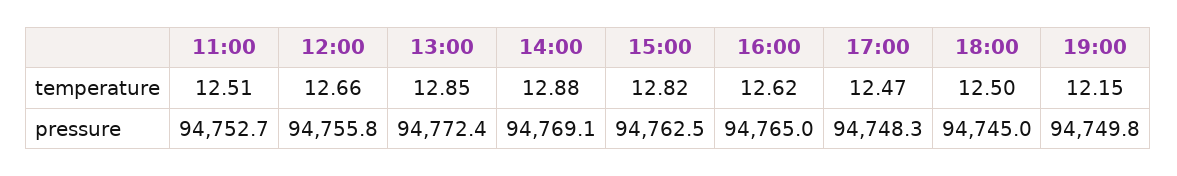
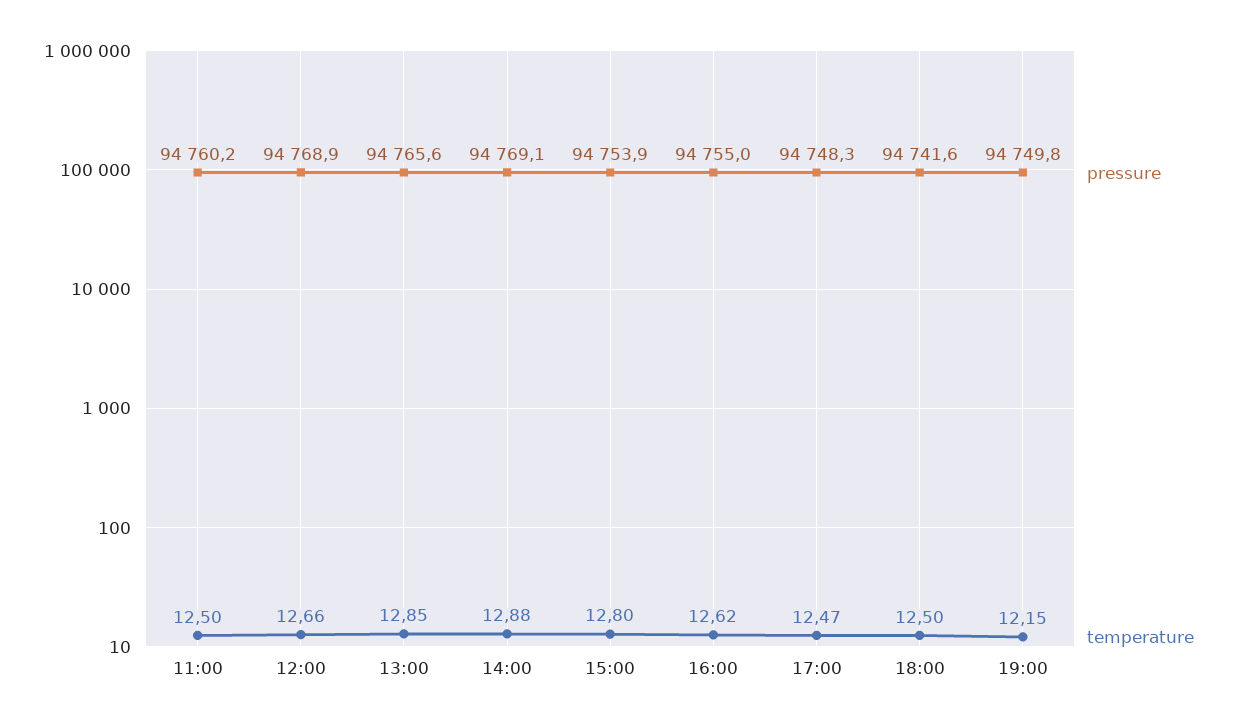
temperature, 11:00: 12.51 -> 12.5
temperature, 15:00: 12.82 -> 12.8
pressure, 11:00: 94752.7 -> 94760.2
pressure, 12:00: 94755.8 -> 94768.9
pressure, 13:00: 94772.4 -> 94765.6
pressure, 15:00: 94762.5 -> 94753.9
pressure, 16:00: 94765 -> 94755
pressure, 18:00: 94745 -> 94741.6

